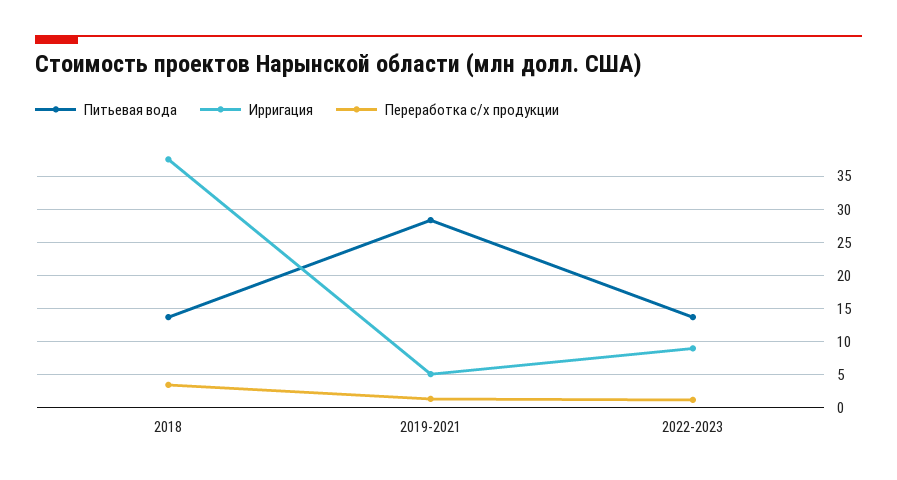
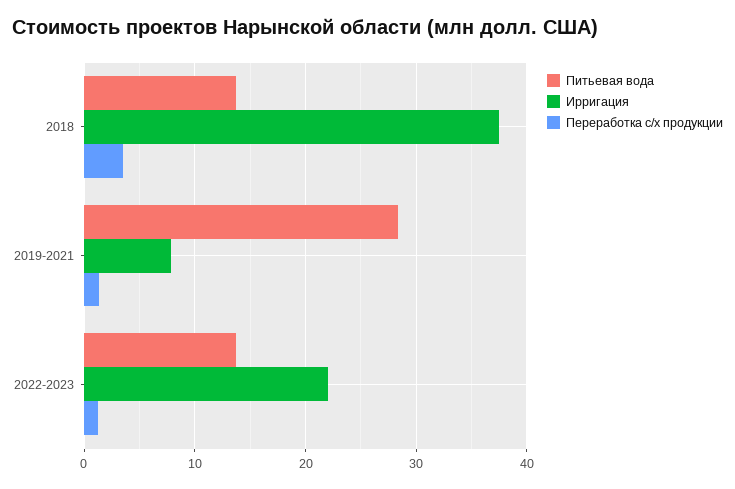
Ирригация, 2019-2021: 5 -> 8
Ирригация, 2022-2023: 9 -> 22

